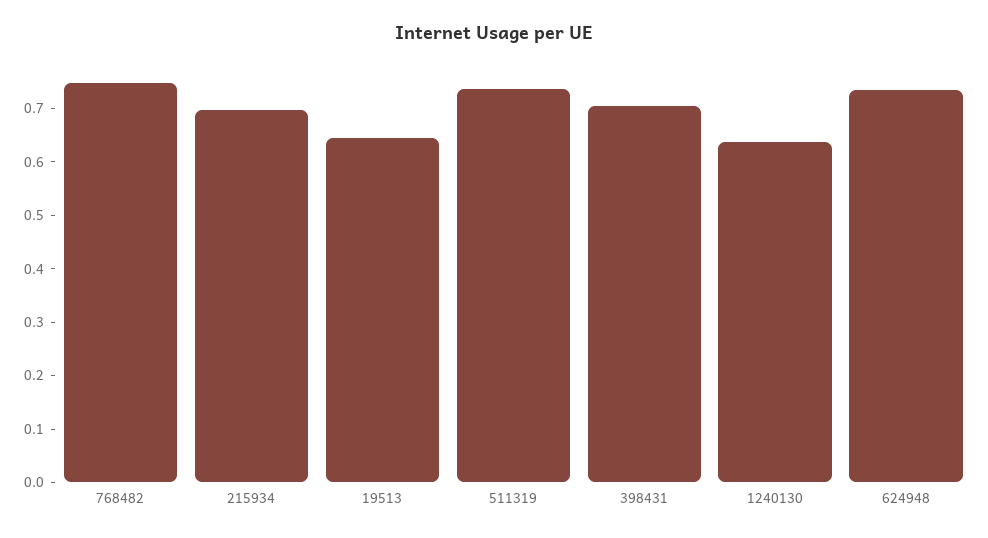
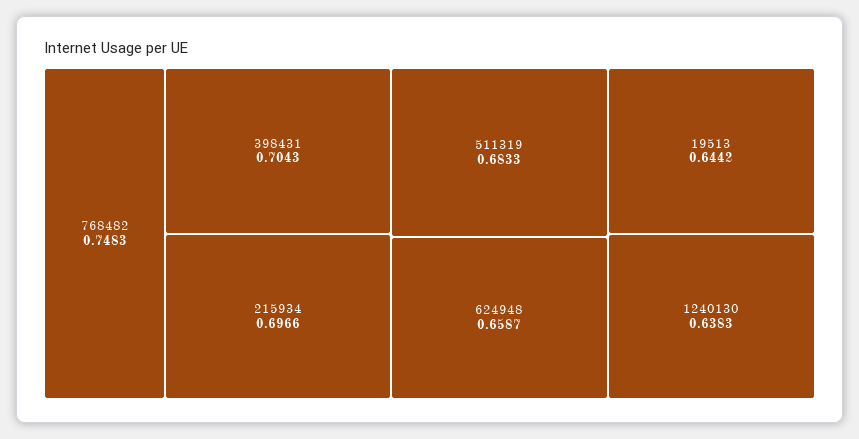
511319: 0.74 -> 0.6833
624948: 0.74 -> 0.6587

